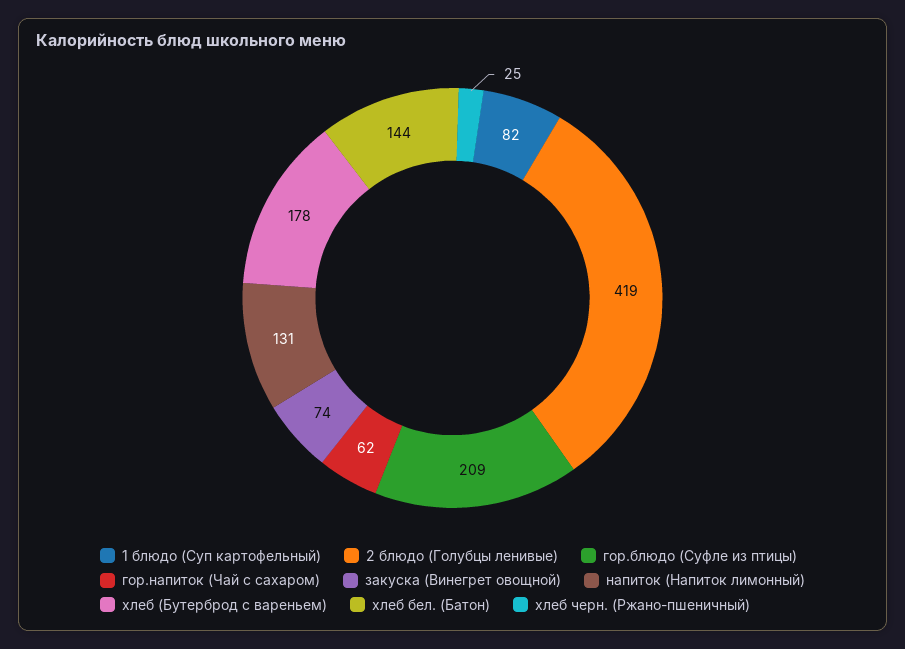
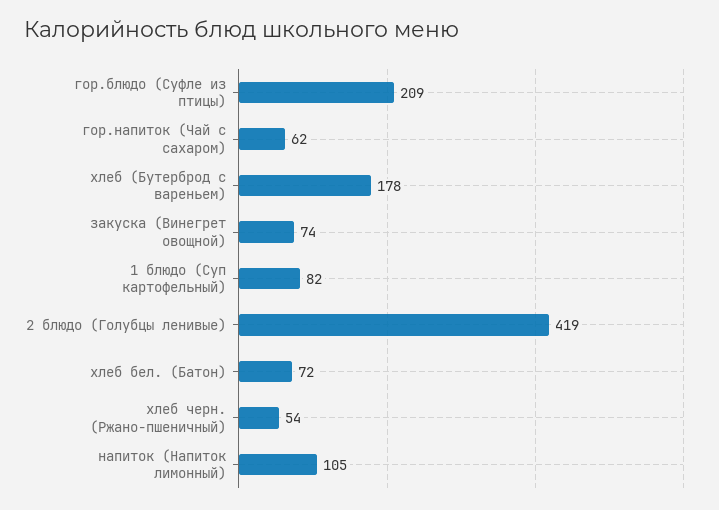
напиток (Напиток лимонный): 131 -> 105
хлеб бел. (Батон): 144 -> 72
хлеб черн. (Ржано-пшеничный): 25 -> 54

